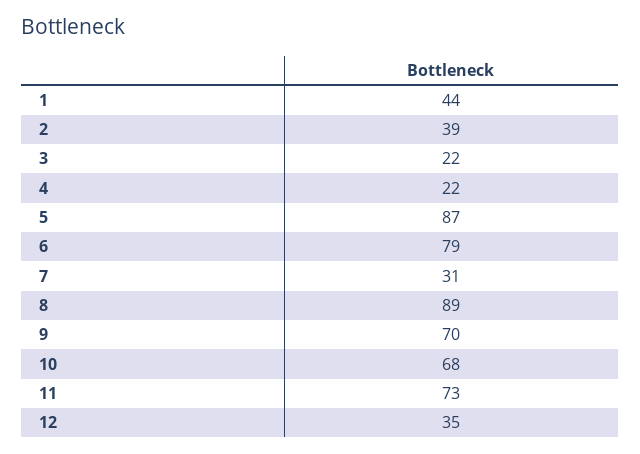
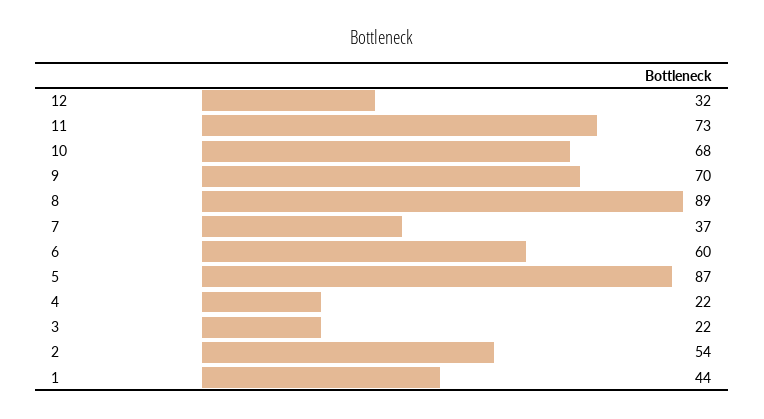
2: 39 -> 54
6: 79 -> 60
7: 31 -> 37
12: 35 -> 32

